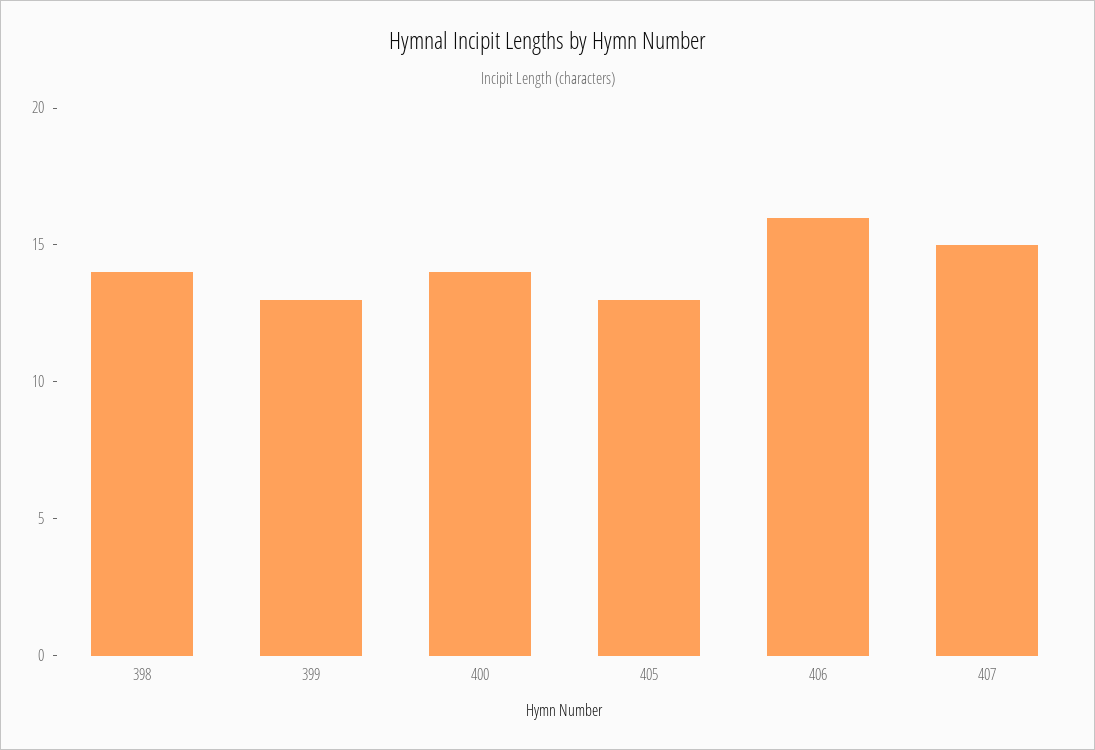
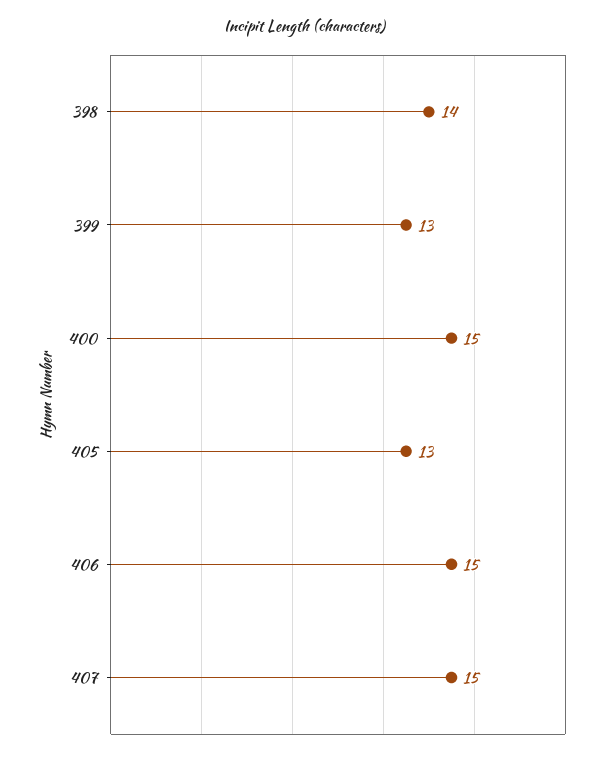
400: 14 -> 15
406: 16 -> 15

